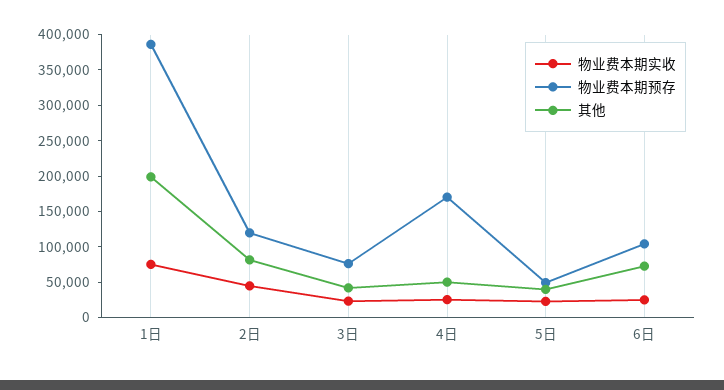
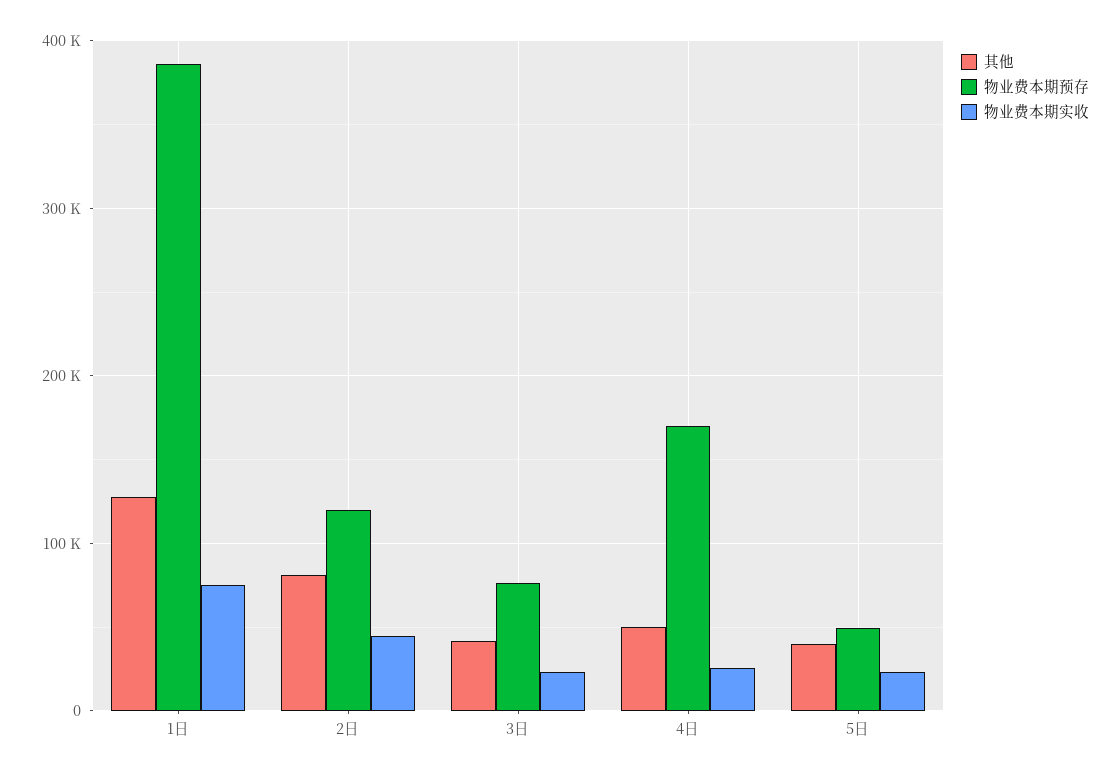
其他, 1日: 200000 -> 130000
物业费本期实收, 6日: 25000 -> none
物业费本期预存, 6日: 100000 -> none
其他, 6日: 75000 -> none

